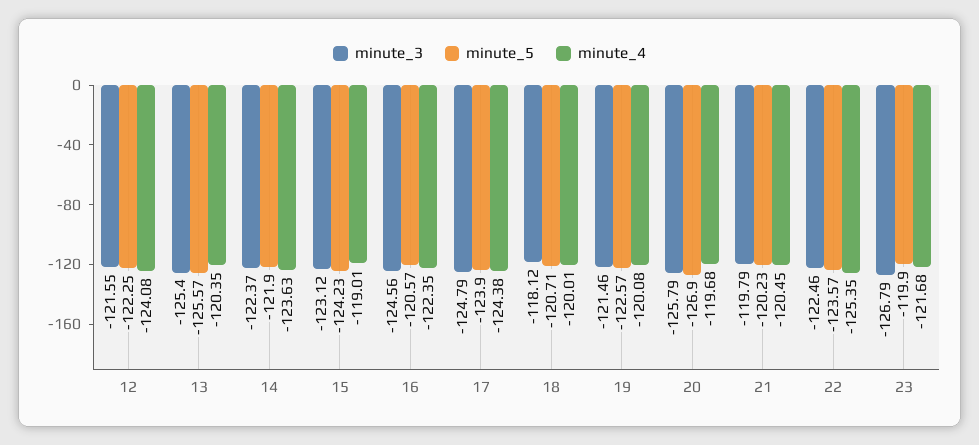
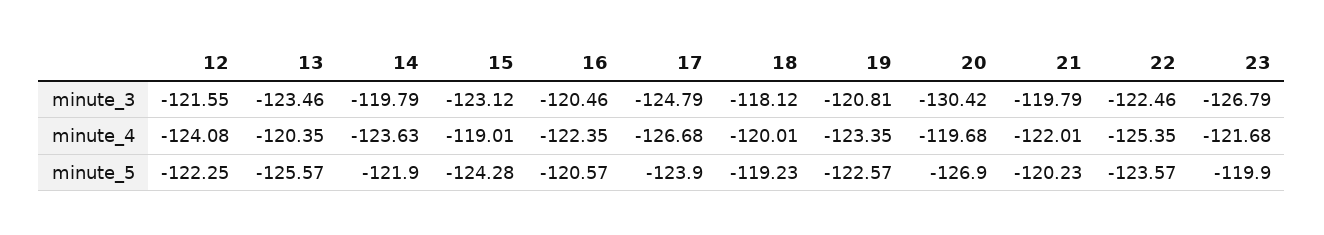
minute_3, 13: -125.4 -> -123.46
minute_3, 14: -122.37 -> -119.79
minute_5, 15: -124.23 -> -124.28
minute_3, 16: -124.56 -> -120.46
minute_4, 17: -124.38 -> -126.68
minute_5, 18: -120.71 -> -119.23
minute_3, 19: -121.46 -> -120.81
minute_4, 19: -120.08 -> -123.35
minute_3, 20: -125.79 -> -130.42
minute_4, 21: -120.45 -> -122.01

